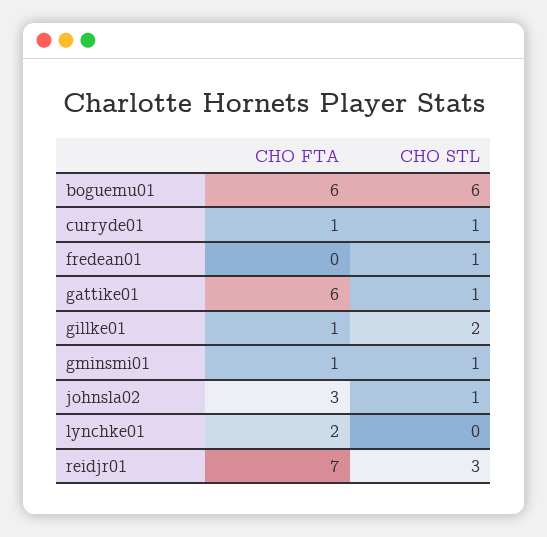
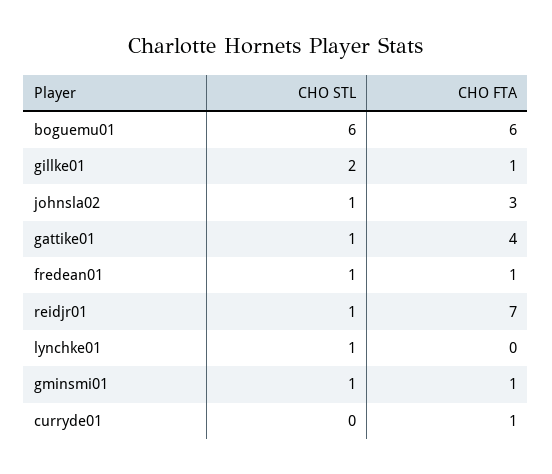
CHO STL, curryde01: 1 -> 0
CHO FTA, fredean01: 0 -> 1
CHO FTA, gattike01: 6 -> 4
CHO FTA, lynchke01: 2 -> 0
CHO STL, lynchke01: 0 -> 1
CHO STL, reidjr01: 3 -> 1

